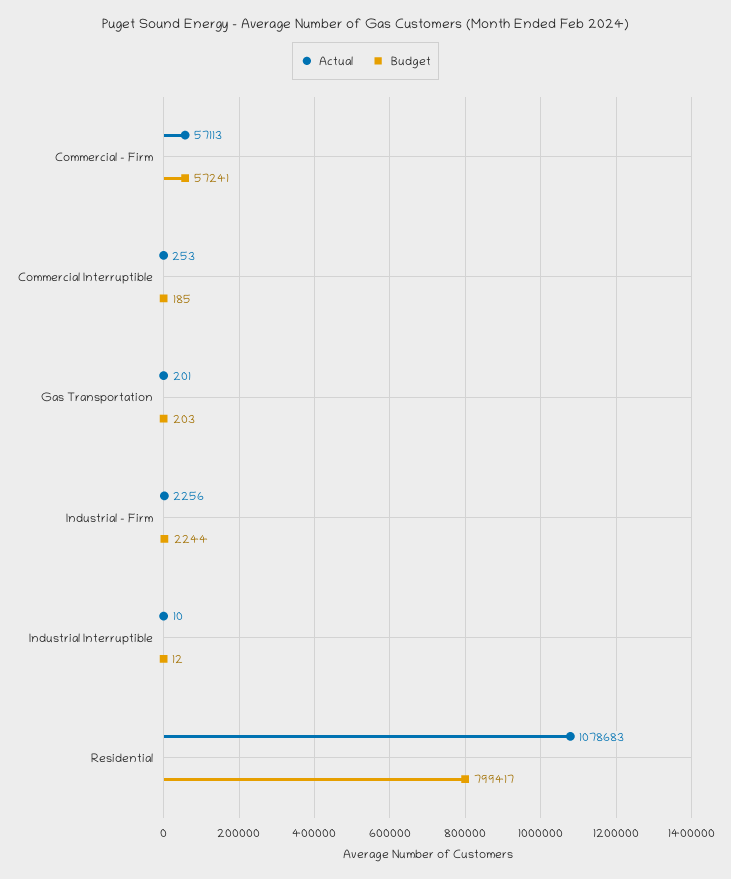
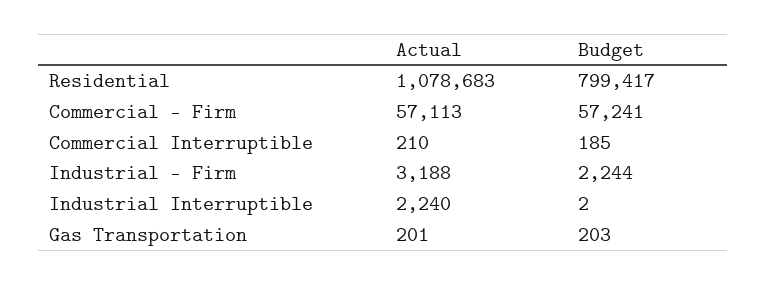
Actual, Commercial Interruptible: 253 -> 210
Actual, Industrial - Firm: 2256 -> 3188
Actual, Industrial Interruptible: 10 -> 2240
Budget, Industrial Interruptible: 12 -> 2

